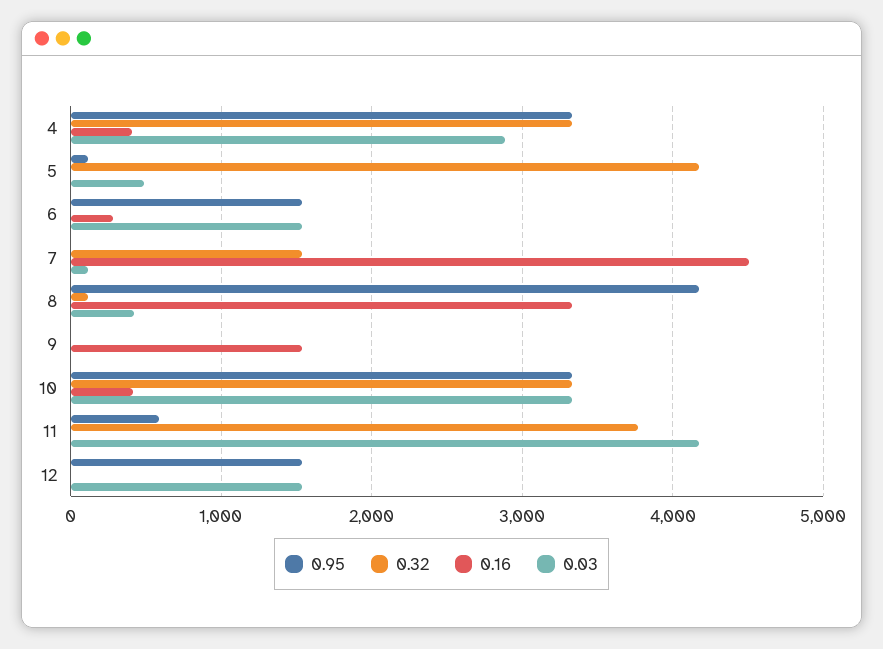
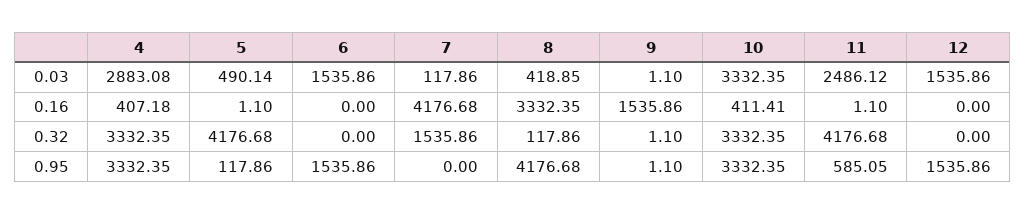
0.16, 6: 300 -> 0
0.16, 7: 4500 -> 4176.68
0.32, 11: 3800 -> 4176.68
0.03, 11: 4200 -> 2486.12

